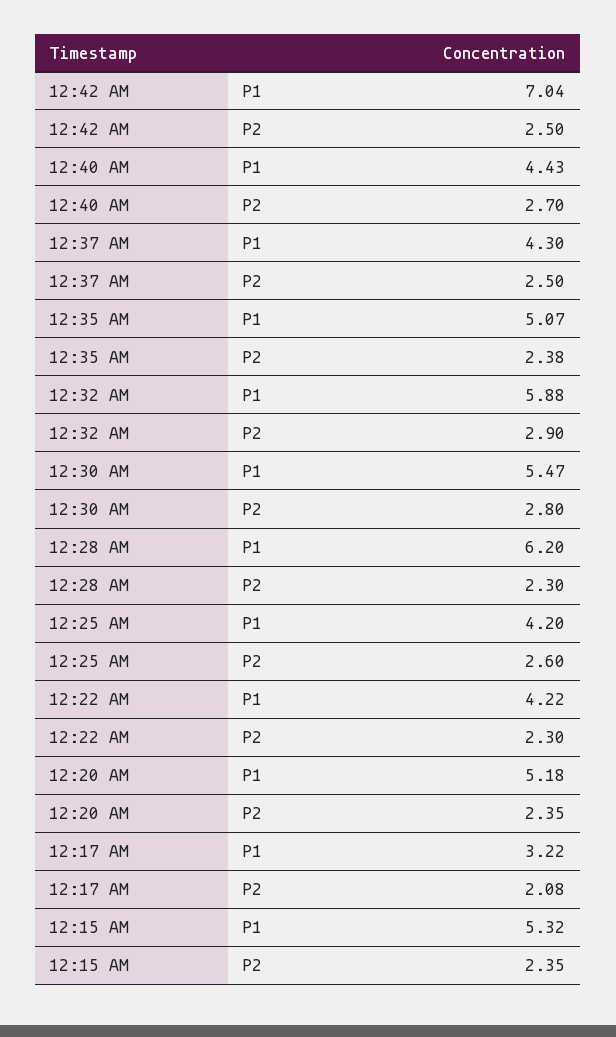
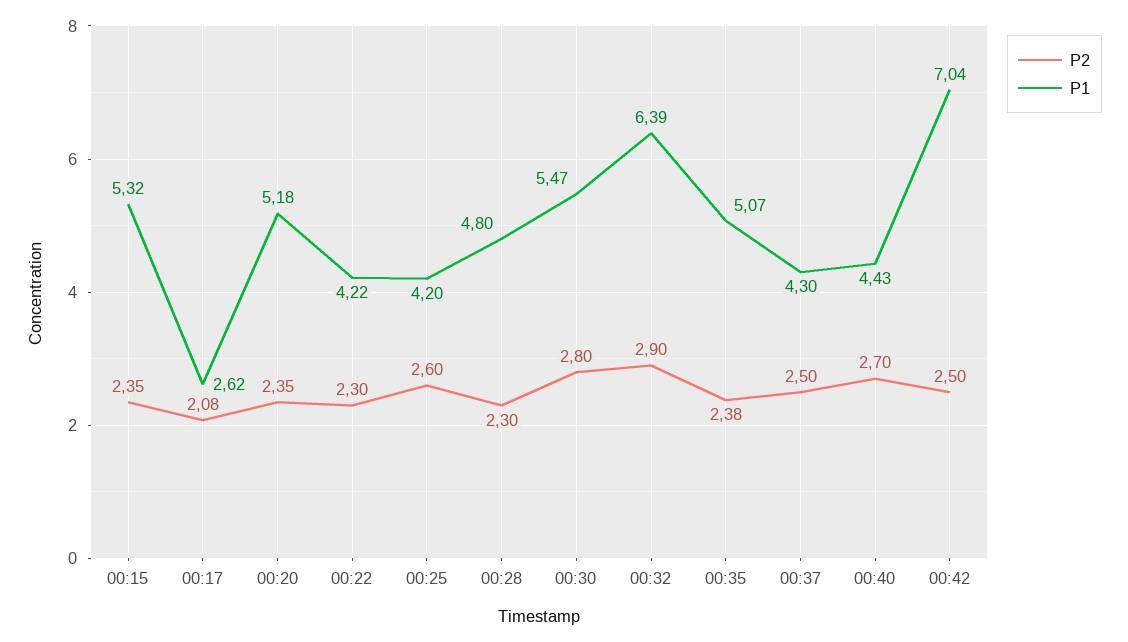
P1, 12:32 AM: 5.88 -> 6.39
P1, 12:28 AM: 6.2 -> 4.8
P1, 12:17 AM: 3.22 -> 2.62

